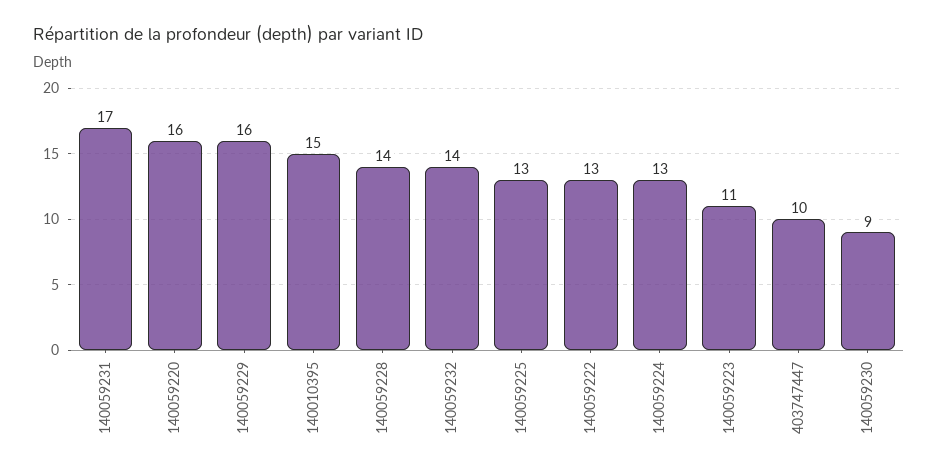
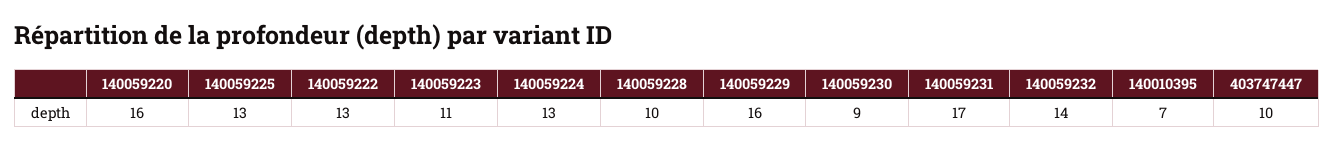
140010395: 15 -> 7
140059228: 14 -> 10

